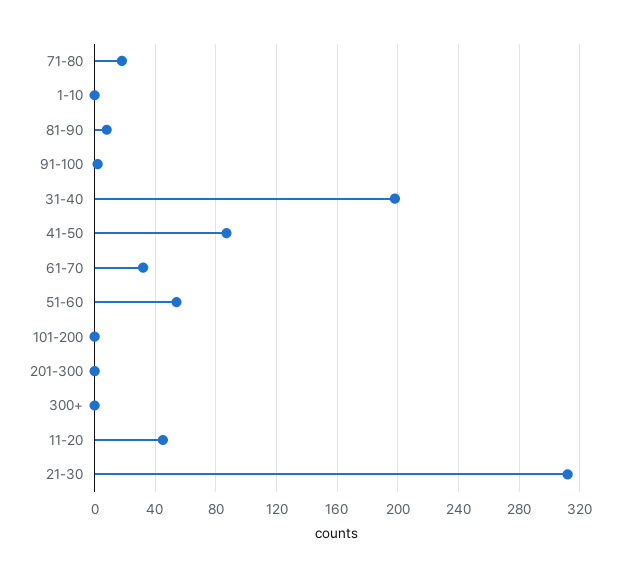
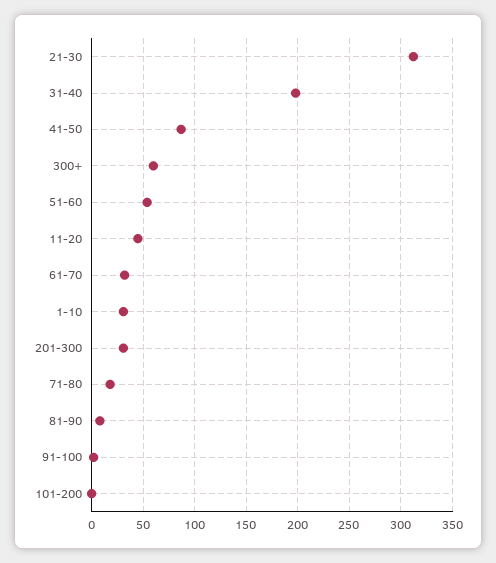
1-10: 0 -> 30
201-300: 0 -> 30
300+: 0 -> 60

